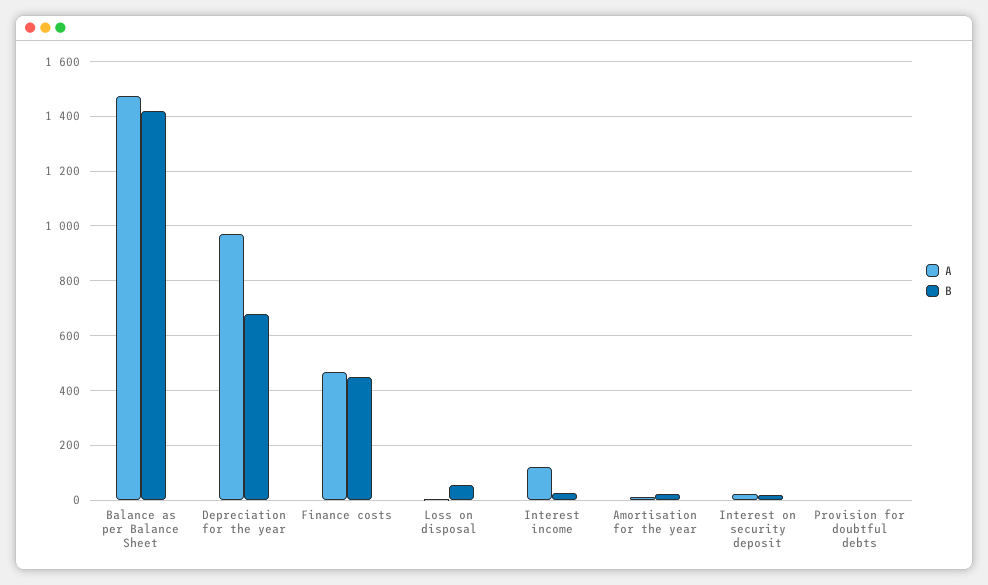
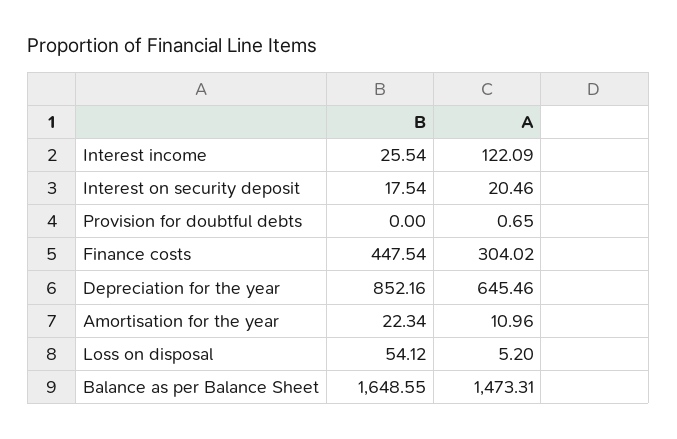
B, Balance as per Balance Sheet: 1425 -> 1648.55
A, Depreciation for the year: 975 -> 645.46
B, Depreciation for the year: 675 -> 852.16
A, Finance costs: 475 -> 304.02

